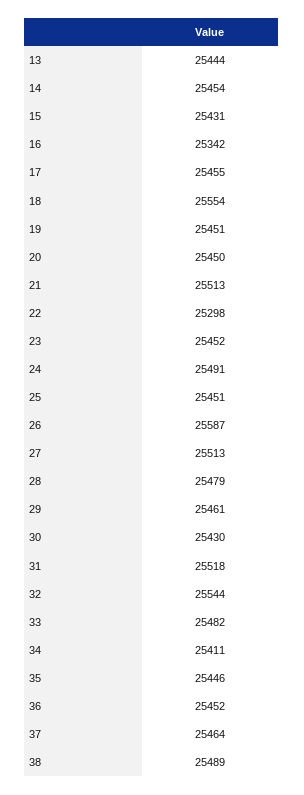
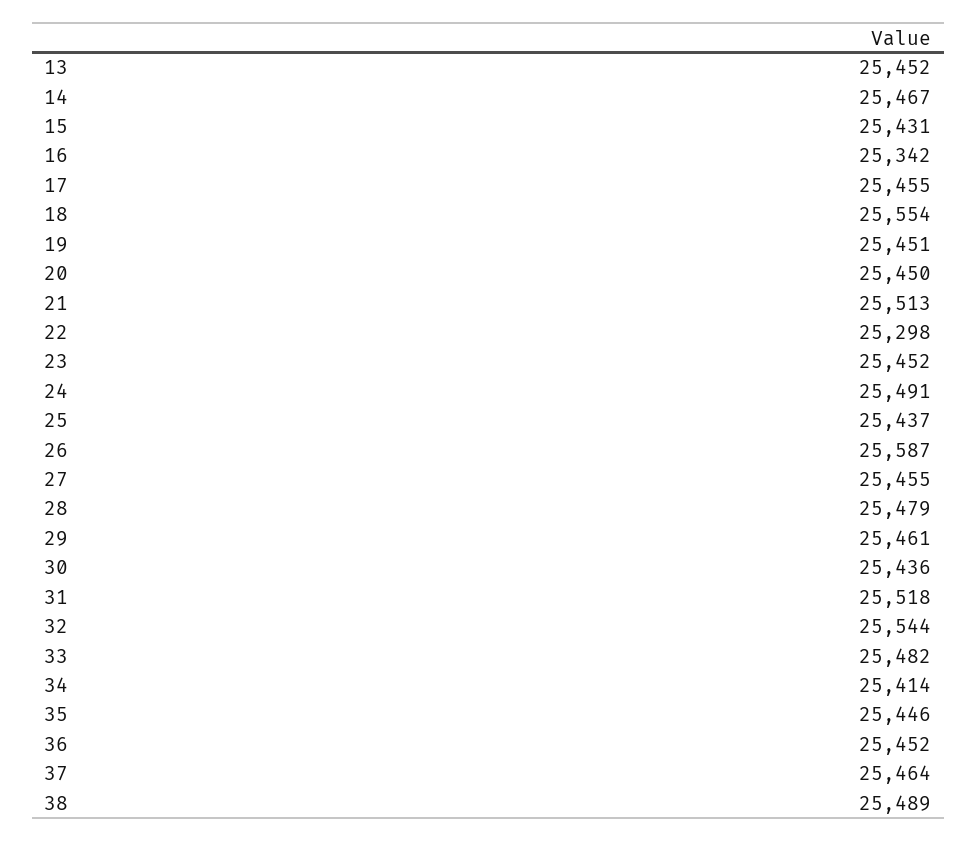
13: 25444 -> 25452
14: 25454 -> 25467
25: 25451 -> 25437
27: 25513 -> 25455
30: 25430 -> 25436
34: 25411 -> 25414

